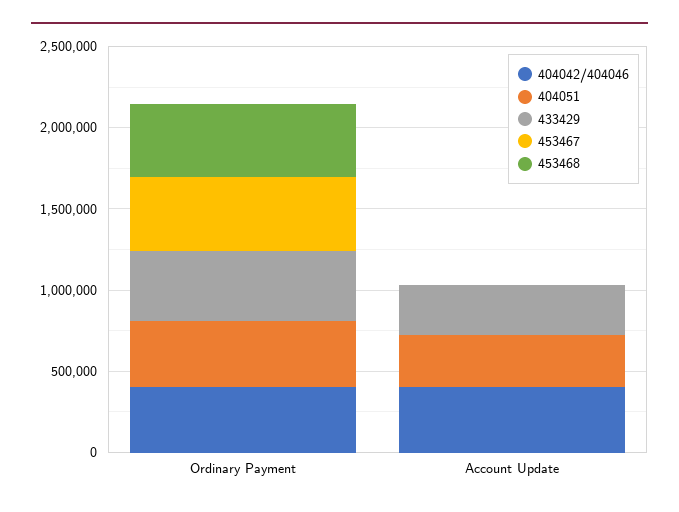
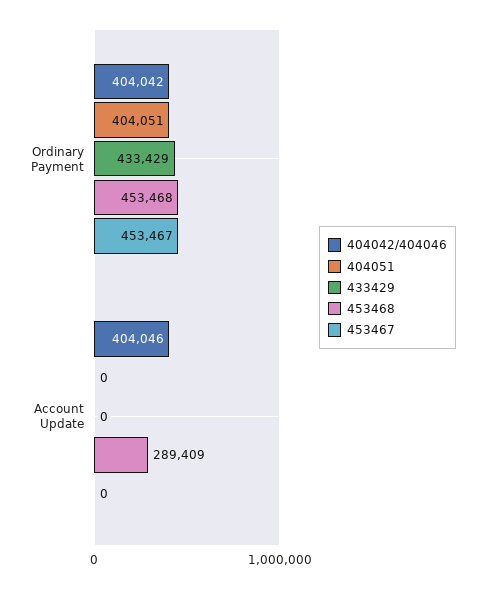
404051, Account Update: 300000 -> 0
433429, Account Update: 300000 -> 0
453468, Account Update: 0 -> 289409

